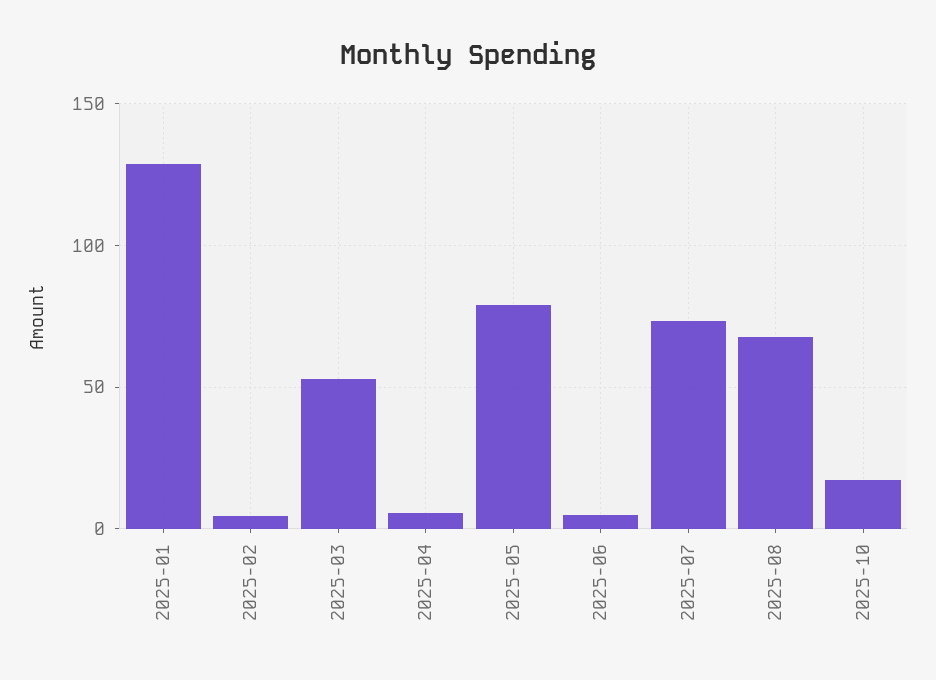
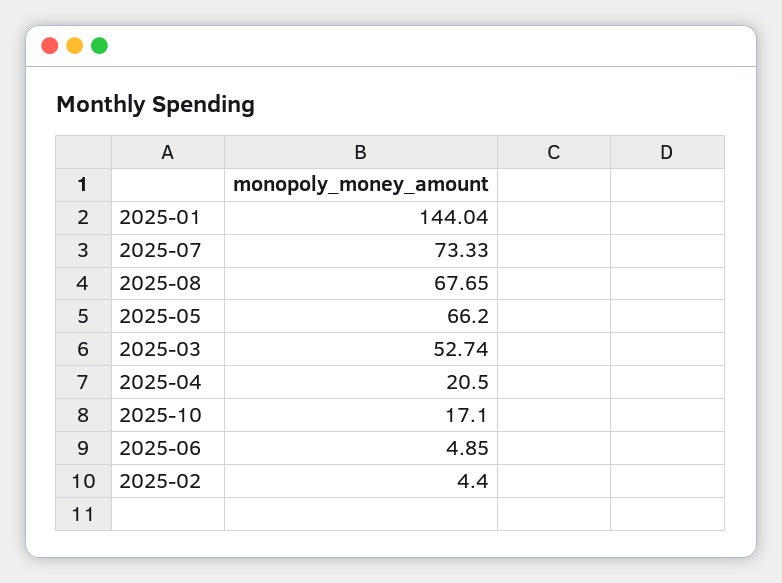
2025-01: 130 -> 144.04
2025-04: 5 -> 20.5
2025-05: 80 -> 66.2

